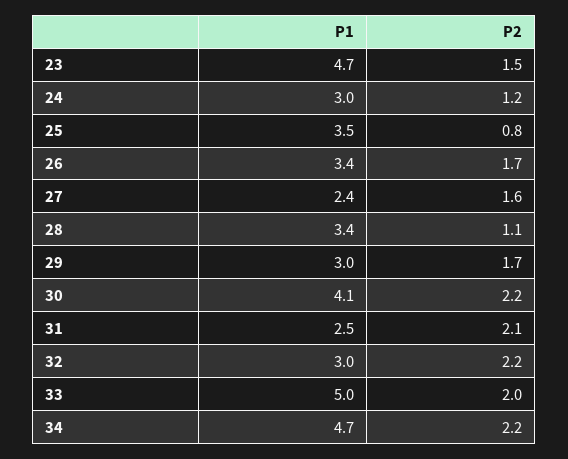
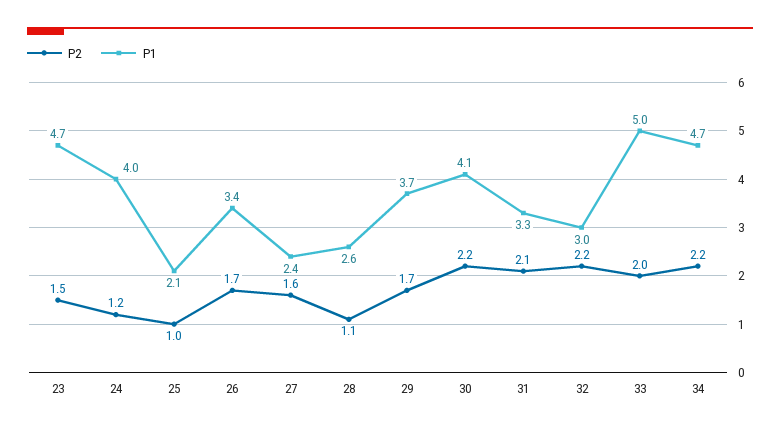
P1, 24: 3 -> 4
P1, 25: 3.5 -> 2.1
P2, 25: 0.8 -> 1
P1, 28: 3.4 -> 2.6
P1, 29: 3 -> 3.7
P1, 31: 2.5 -> 3.3

